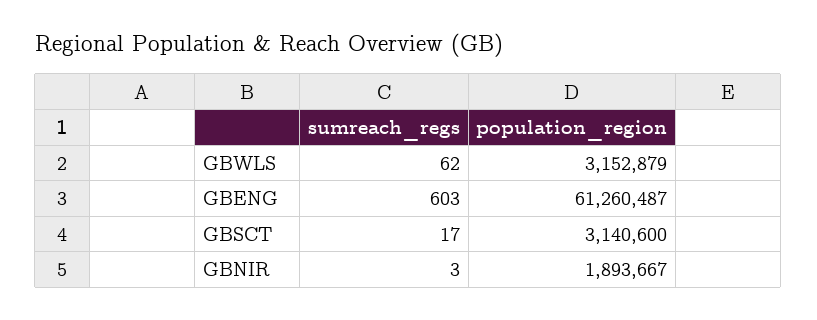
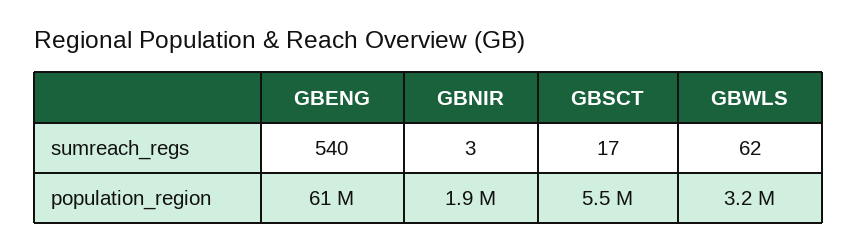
sumreach_regs, GBENG: 603 -> 540
population_region, GBSCT: 3140600 -> 5500000

